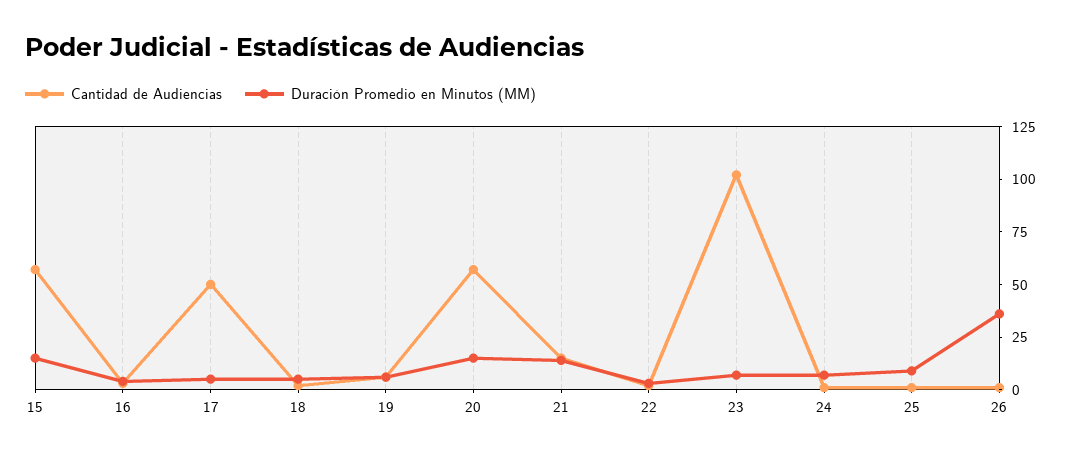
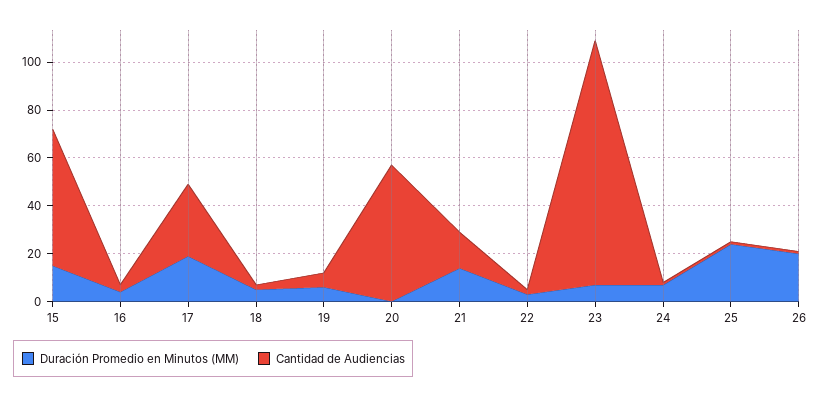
Cantidad de Audiencias, 17: 50 -> 30
Duración Promedio en Minutos (MM), 17: 5 -> 20
Duración Promedio en Minutos (MM), 20: 15 -> 0
Duración Promedio en Minutos (MM), 25: 10 -> 25
Duración Promedio en Minutos (MM), 26: 35 -> 20

